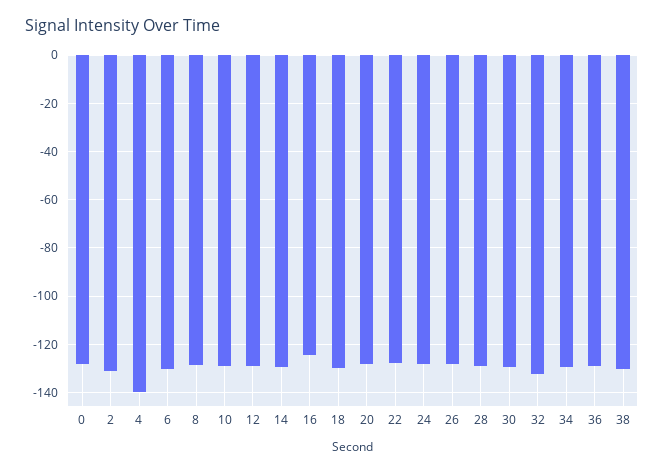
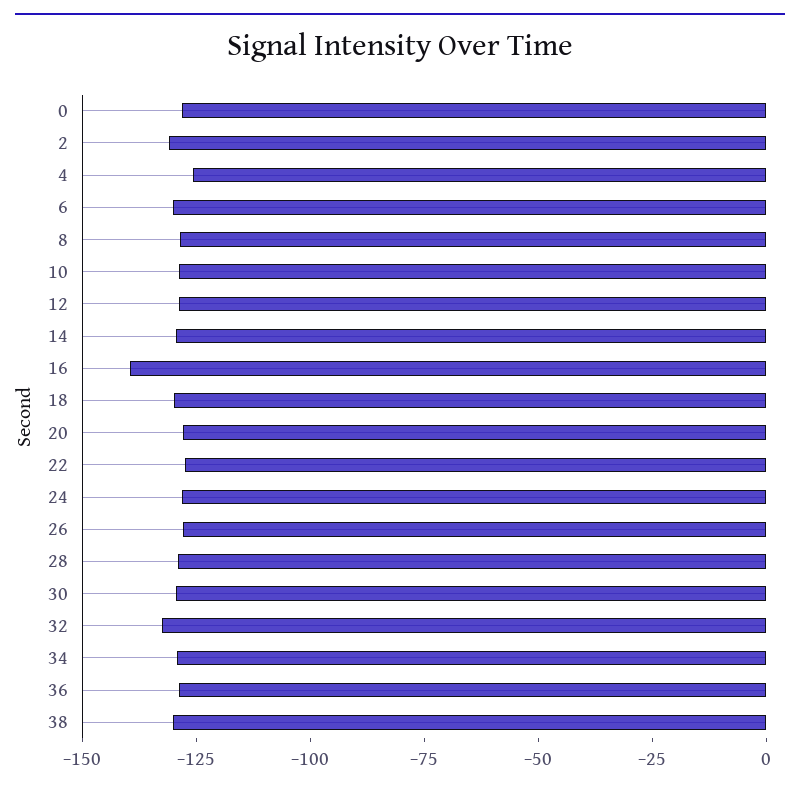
4: -140 -> -125
16: -125 -> -140

